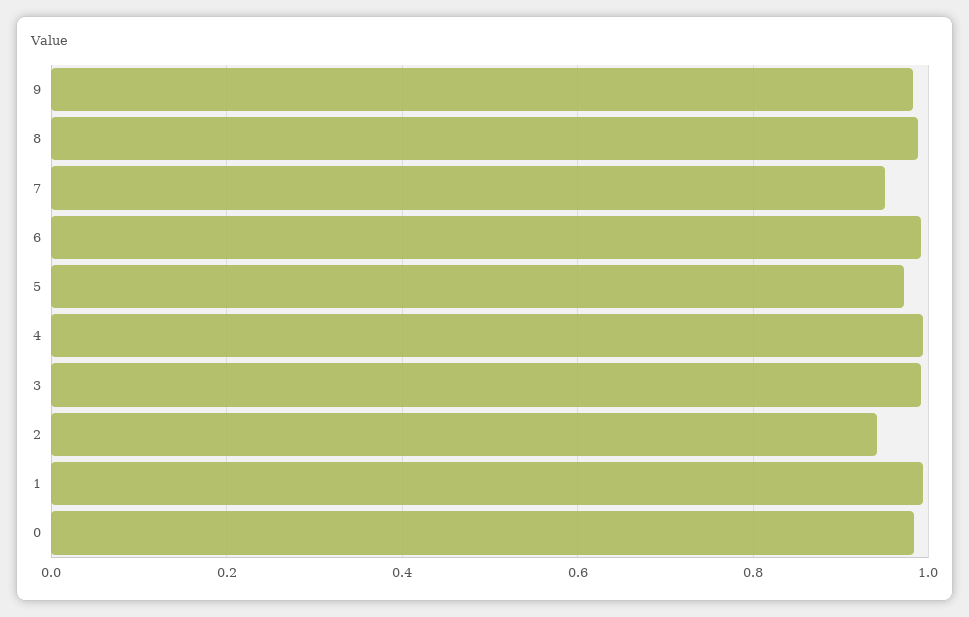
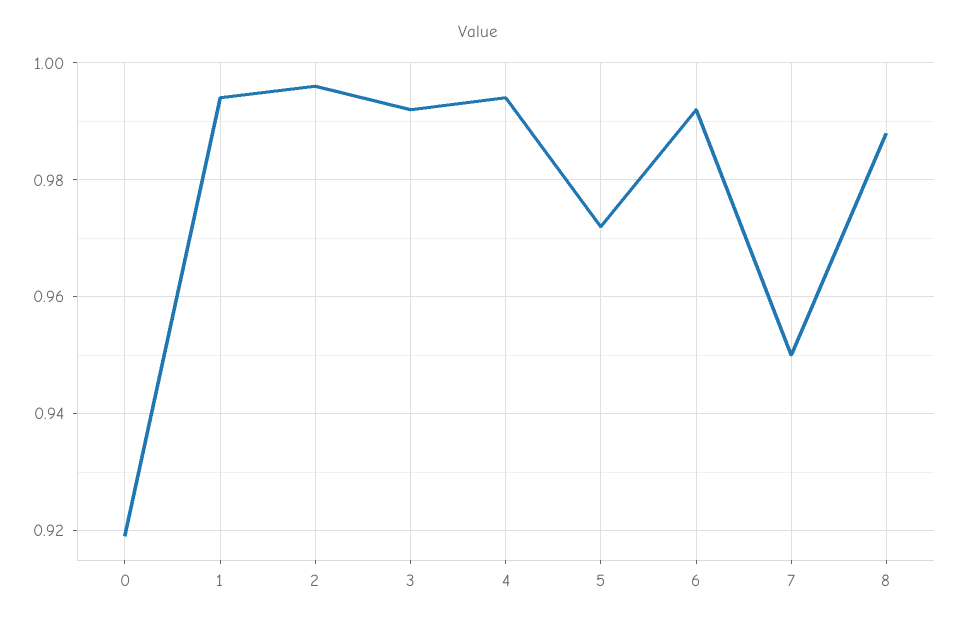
9: 0.98 -> none
2: 0.94 -> 0.995
0: 0.98 -> 0.92

